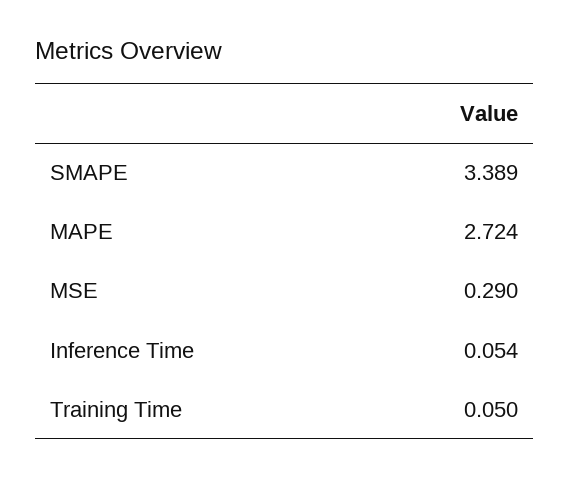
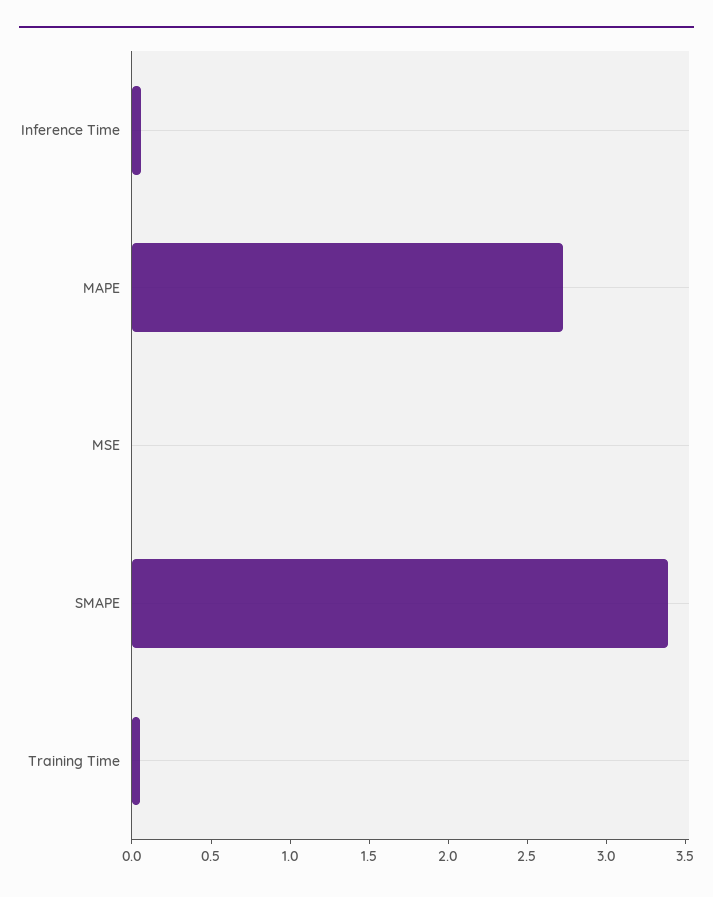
MSE: 0.29 -> 0

